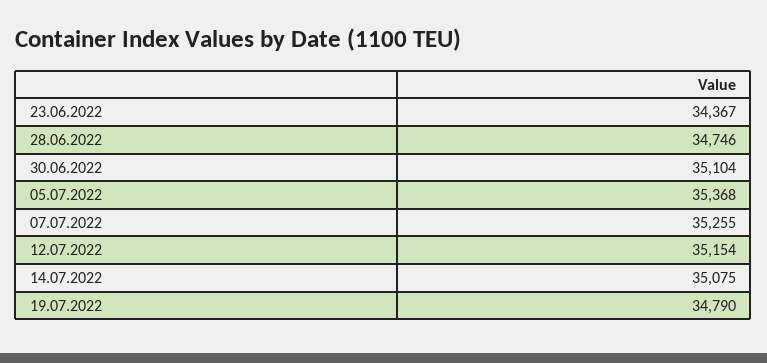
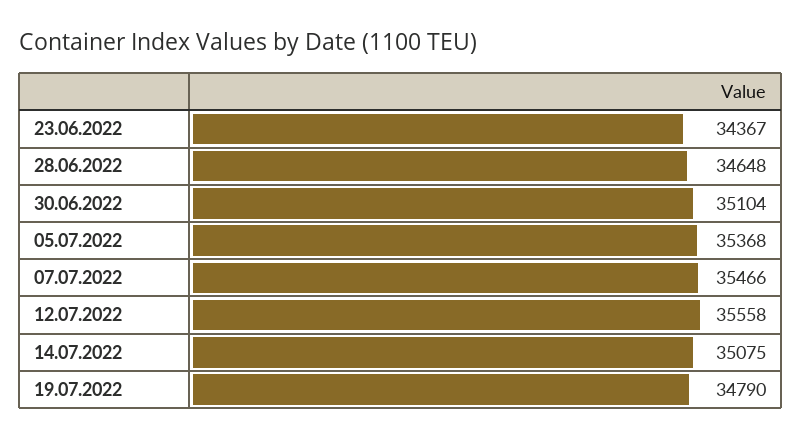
28.06.2022: 34746 -> 34648
07.07.2022: 35255 -> 35466
12.07.2022: 35154 -> 35558

